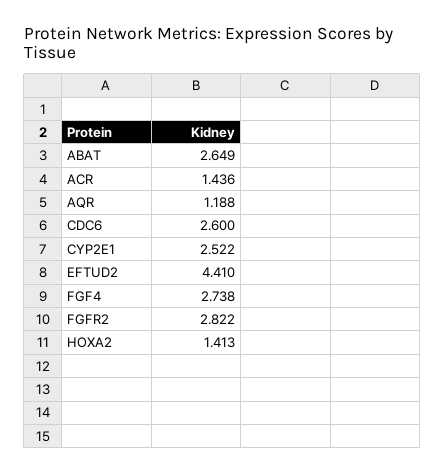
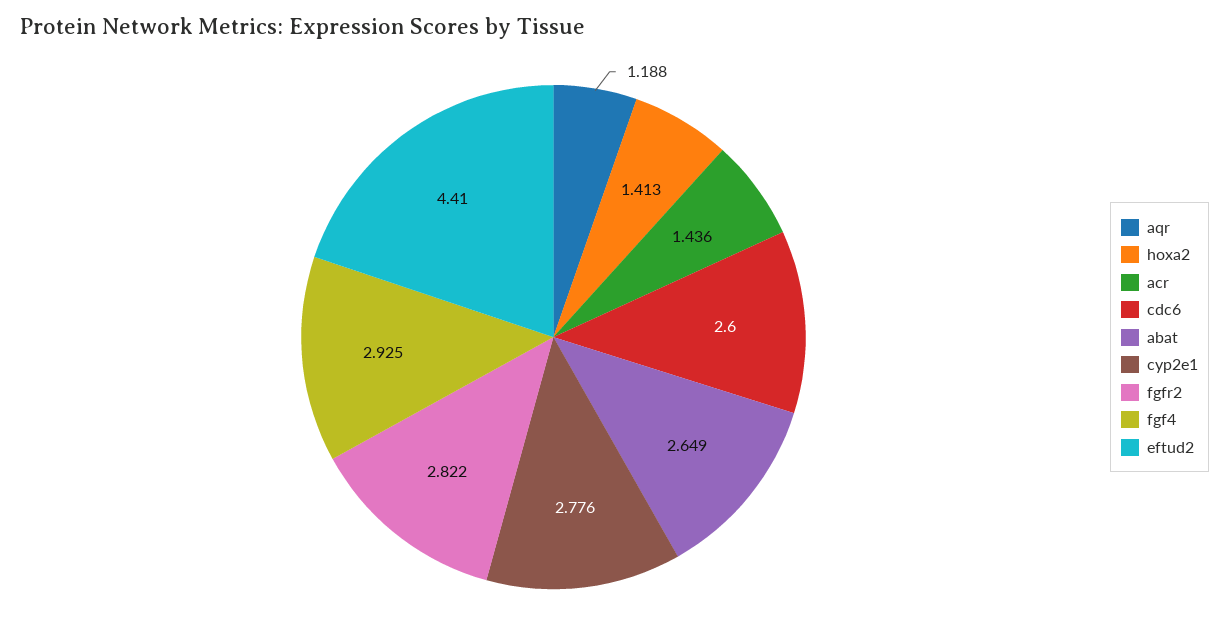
CYP2E1: 2.522 -> 2.776
FGF4: 2.738 -> 2.925

